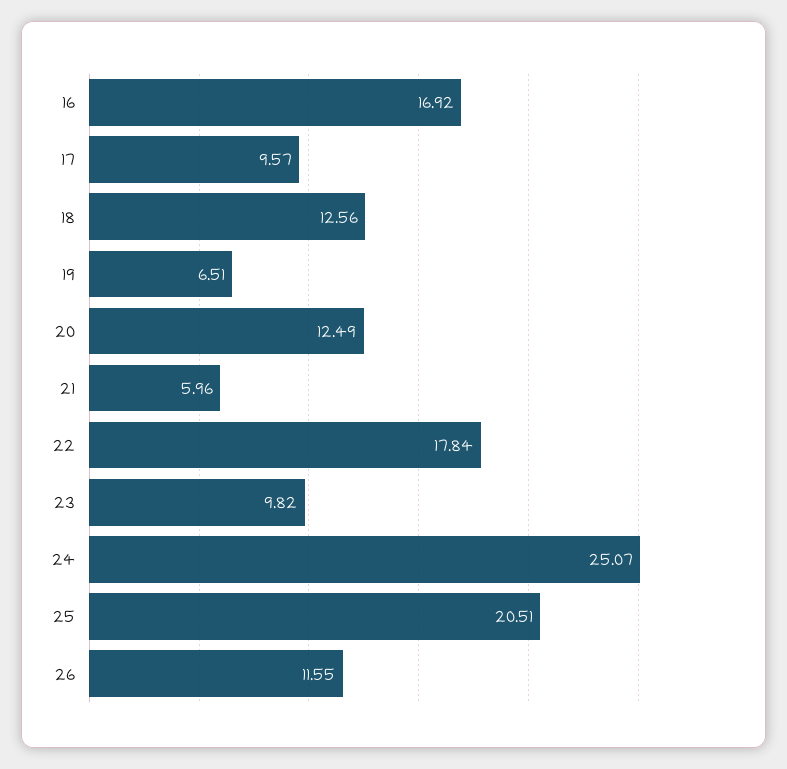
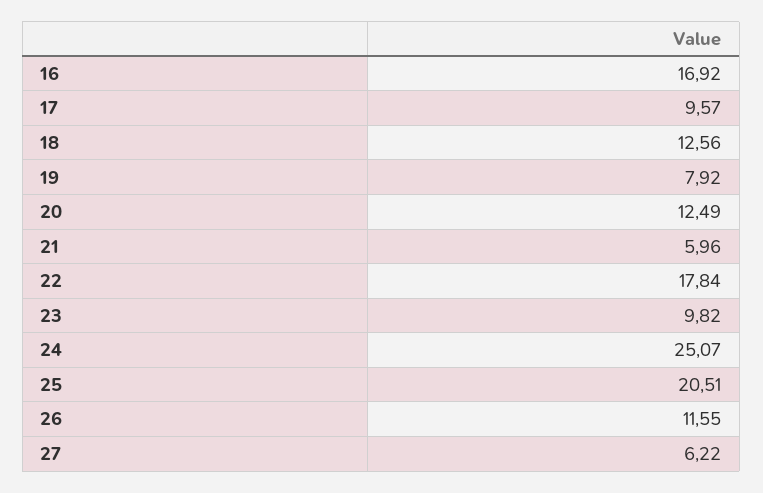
19: 6.51 -> 7.92
27: none -> 6.22

